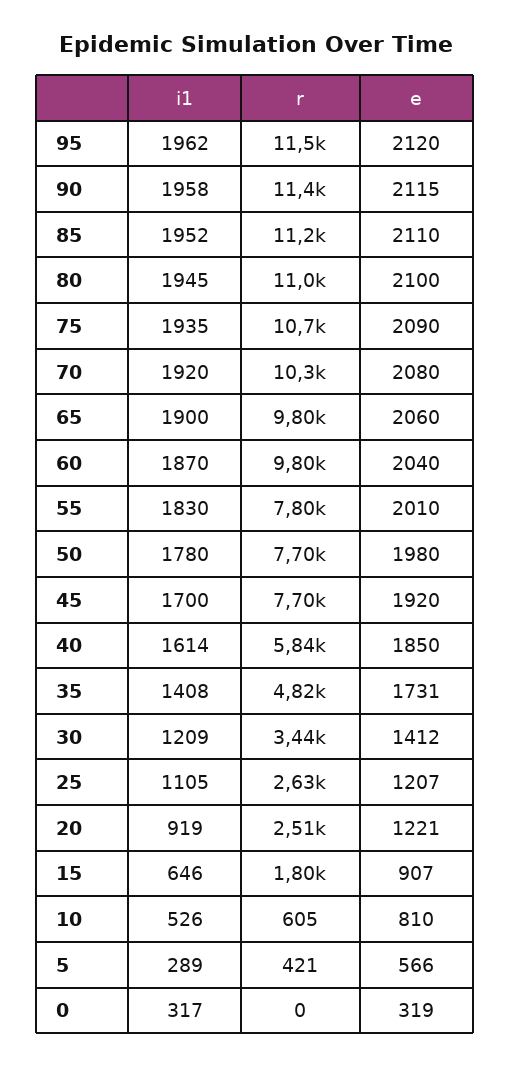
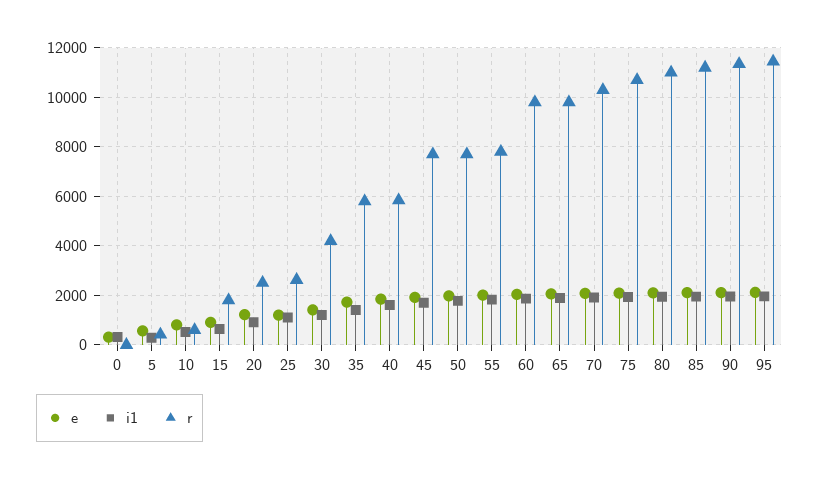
r, 35: 4820 -> 5750
r, 30: 3440 -> 4250

